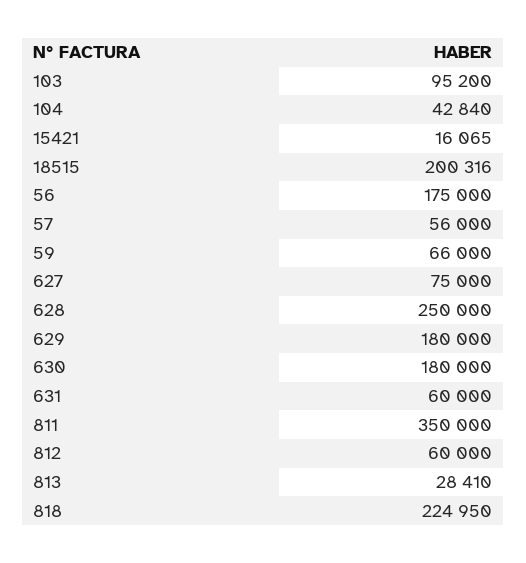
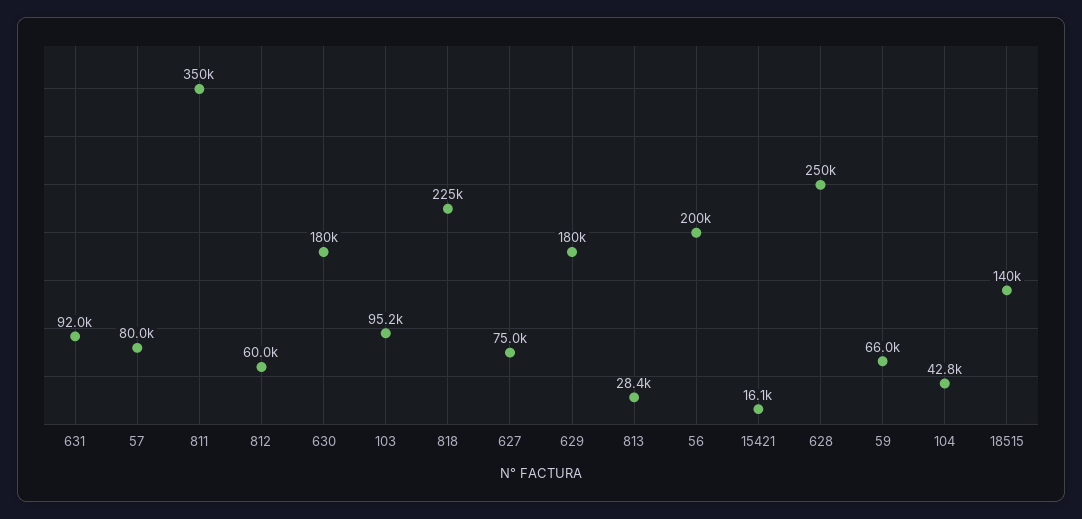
18515: 200316 -> 140000
56: 175000 -> 200000
57: 56000 -> 80000
631: 60000 -> 92000

